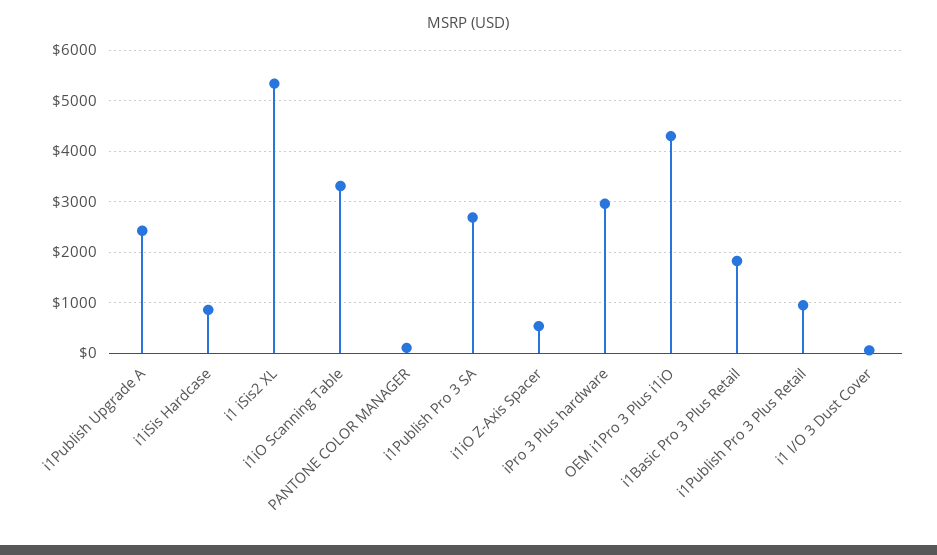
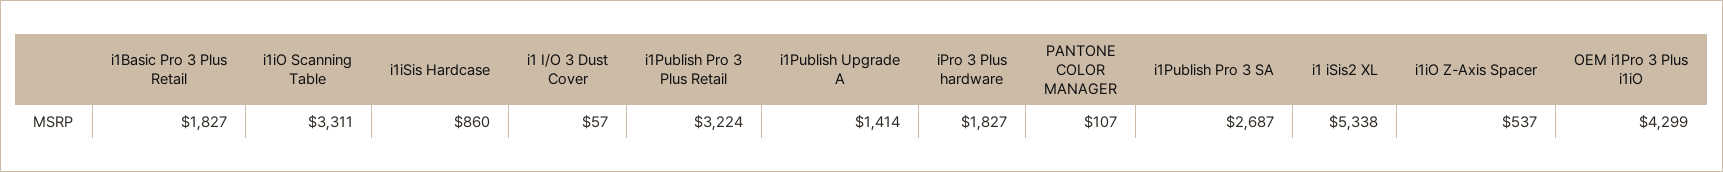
i1Publish Upgrade A: 2400 -> 1414
iPro 3 Plus hardware: 3000 -> 1827
i1Publish Pro 3 Plus Retail: 1000 -> 3224

